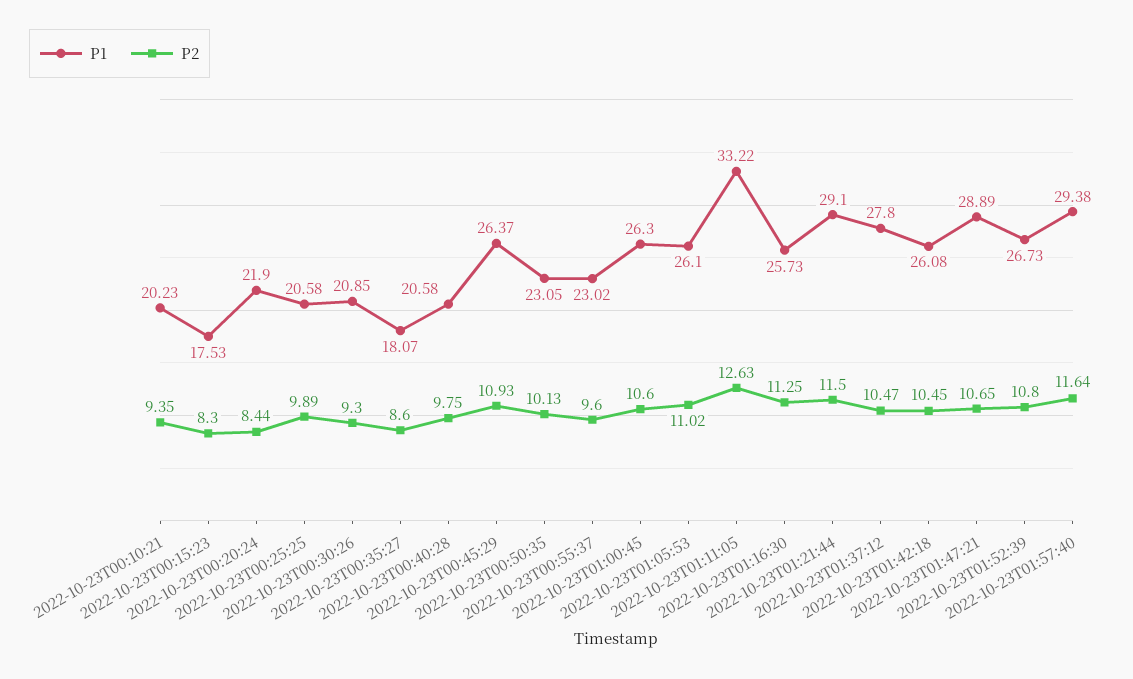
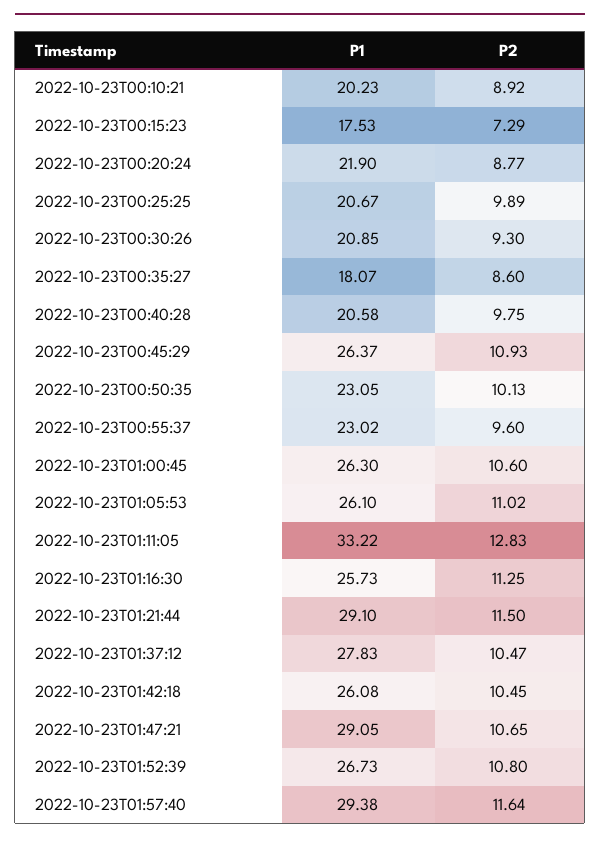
P2, 2022-10-23T00:10:21: 9.35 -> 8.92
P2, 2022-10-23T00:15:23: 8.3 -> 7.29
P2, 2022-10-23T00:20:24: 8.44 -> 8.77
P1, 2022-10-23T00:25:25: 20.58 -> 20.67
P2, 2022-10-23T01:11:05: 12.63 -> 12.83
P1, 2022-10-23T01:37:12: 27.8 -> 27.83
P1, 2022-10-23T01:47:21: 28.89 -> 29.05

